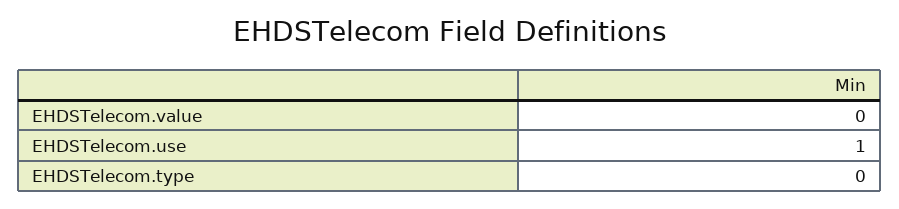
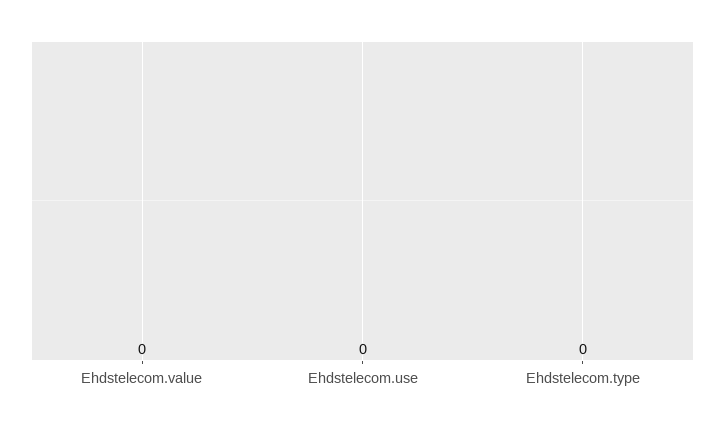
EHDSTelecom.use: 1 -> 0

